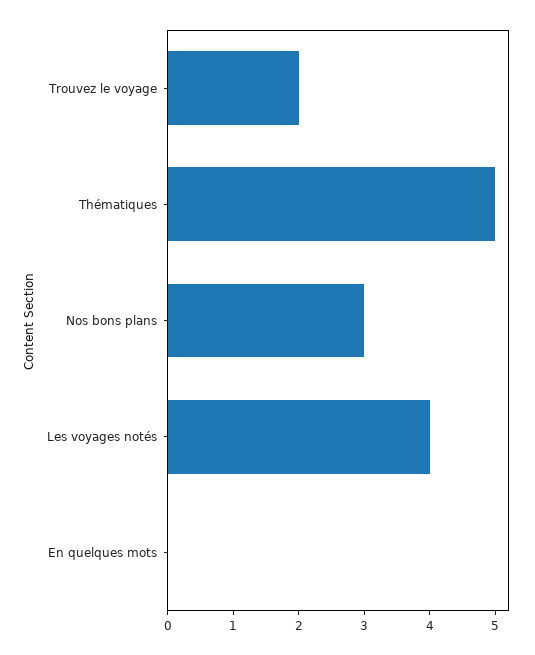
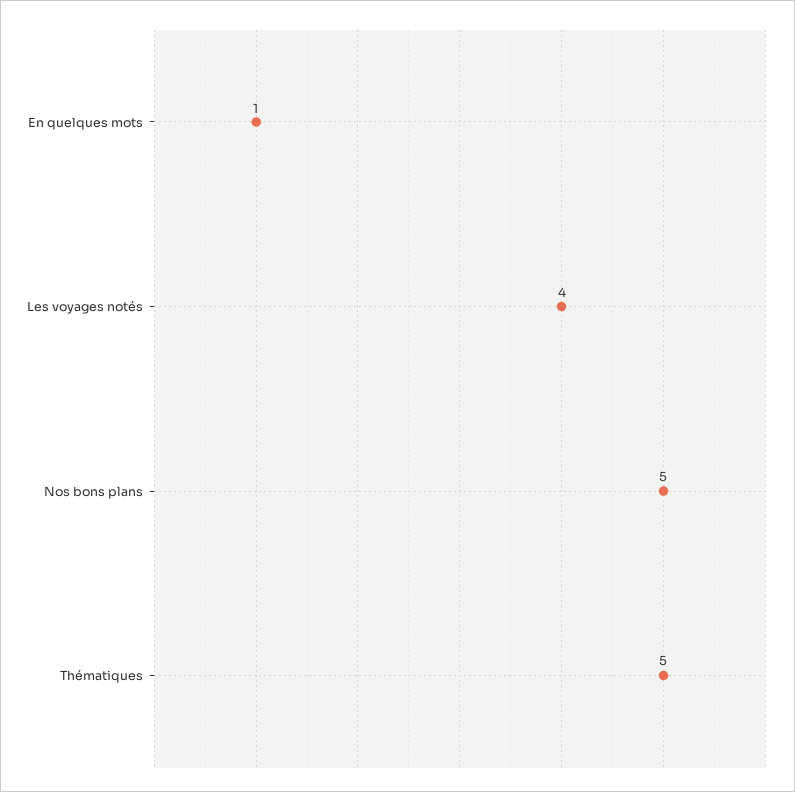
Trouvez le voyage: 2 -> none
Nos bons plans: 3 -> 5
En quelques mots: 0 -> 1

